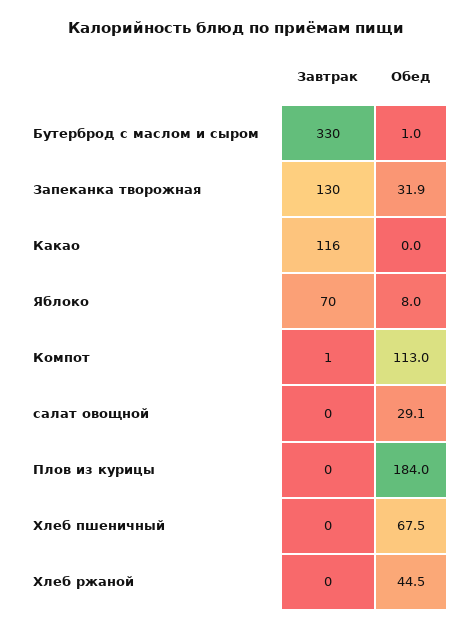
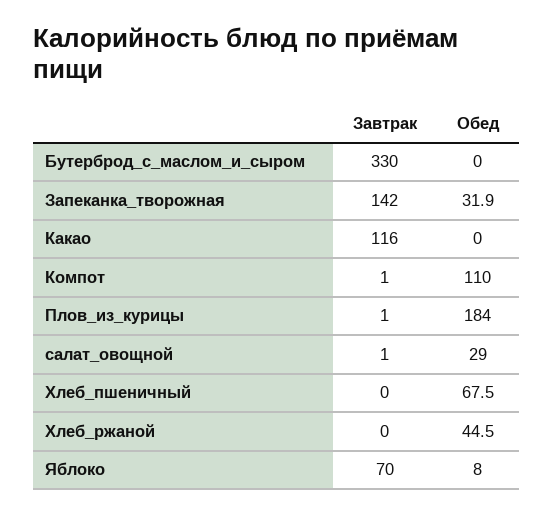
Обед, Бутерброд с маслом и сыром: 1 -> 0
Завтрак, Запеканка творожная: 130 -> 142
Обед, Компот: 113 -> 110
Завтрак, салат овощной: 0 -> 1
Обед, салат овощной: 29.1 -> 29
Завтрак, Плов из курицы: 0 -> 1

